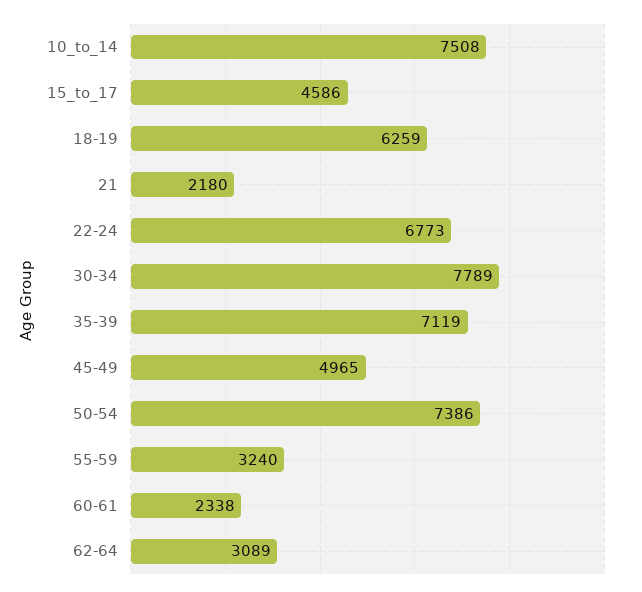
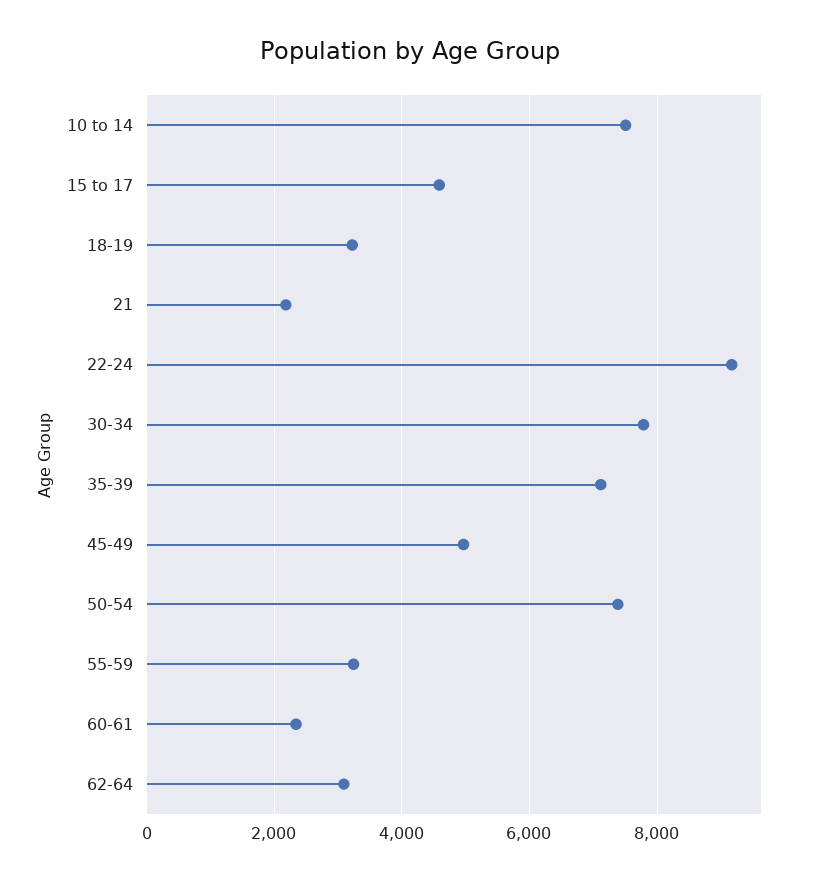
18-19: 6259 -> 3200
22-24: 6773 -> 9200

